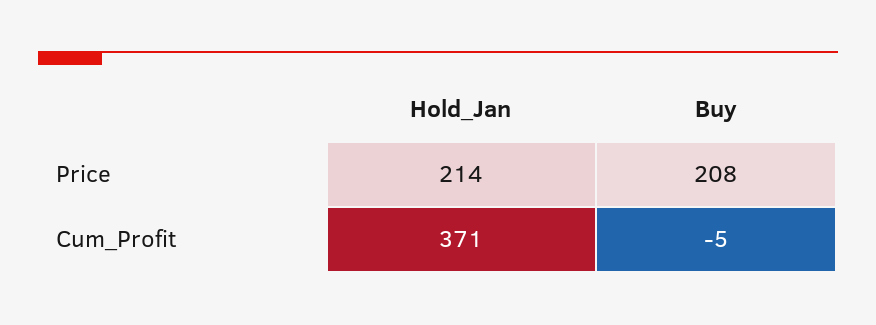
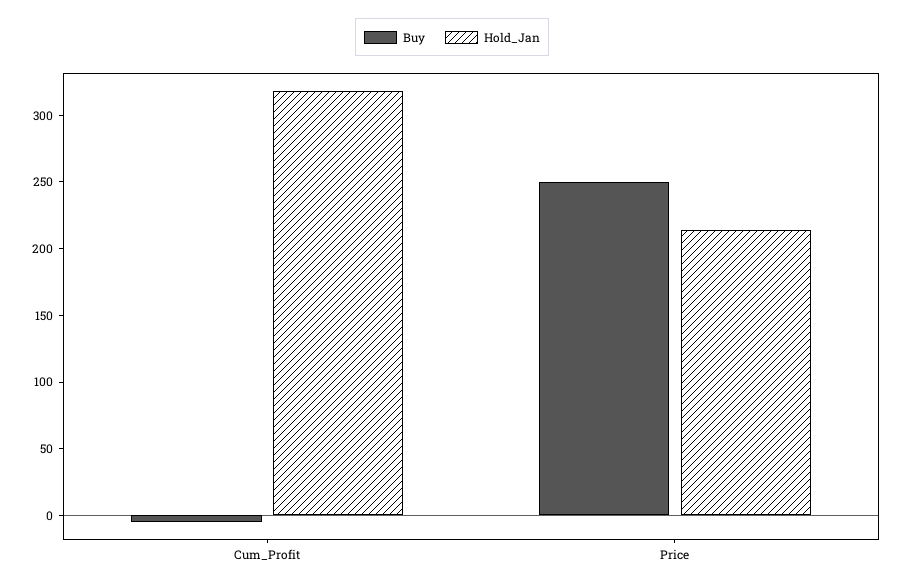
Buy, Price: 208 -> 250
Hold_Jan, Cum_Profit: 371 -> 320

